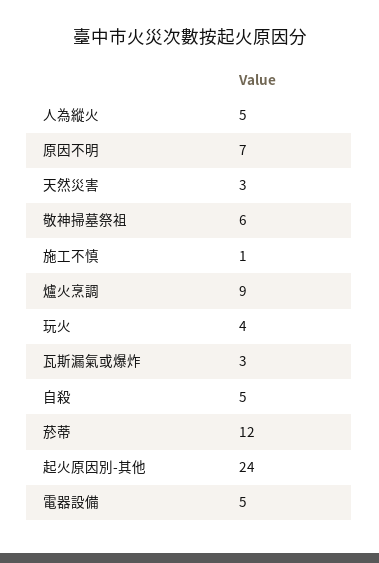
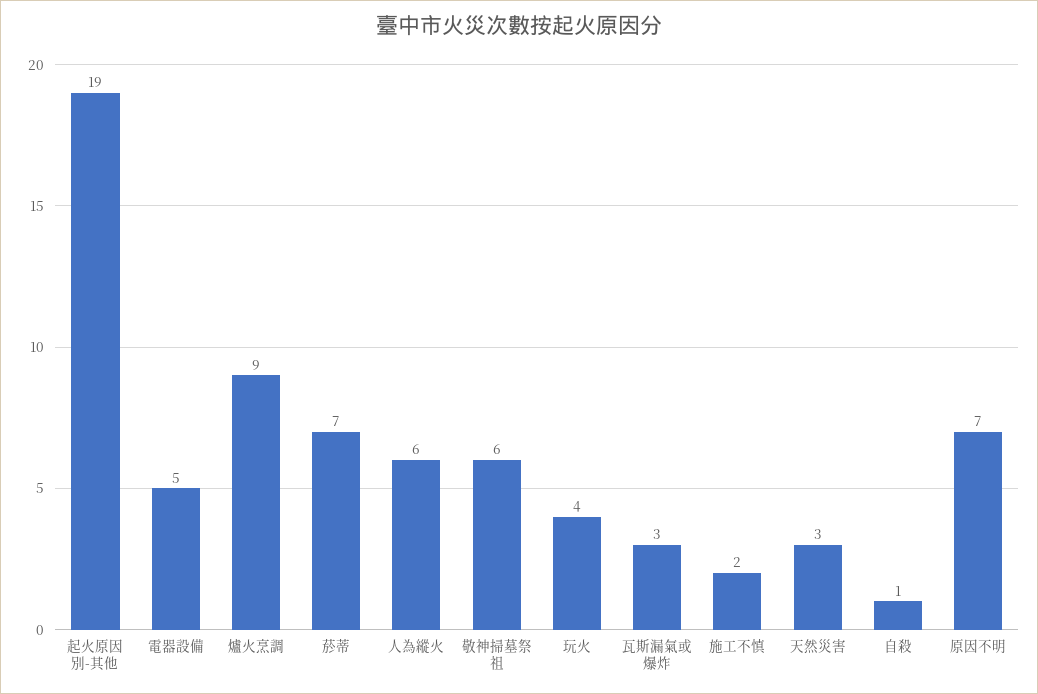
人為縱火: 5 -> 6
施工不慎: 1 -> 2
自殺: 5 -> 1
菸蒂: 12 -> 7
起火原因別-其他: 24 -> 19

